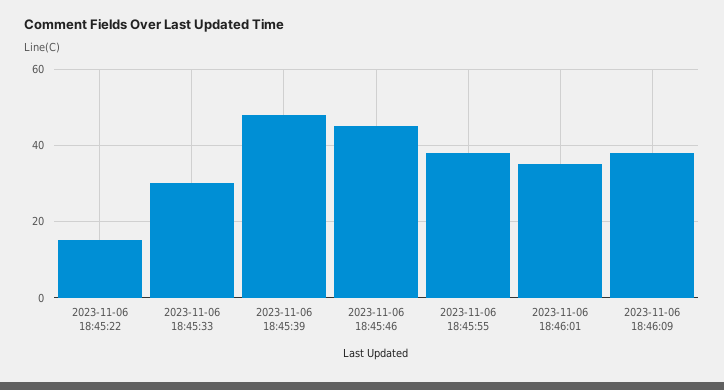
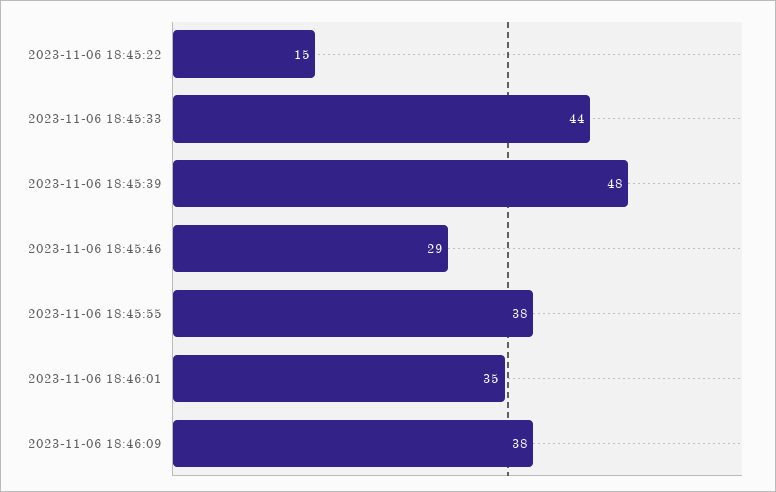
2023-11-06 18:45:33: 30 -> 44
2023-11-06 18:45:46: 45 -> 29

